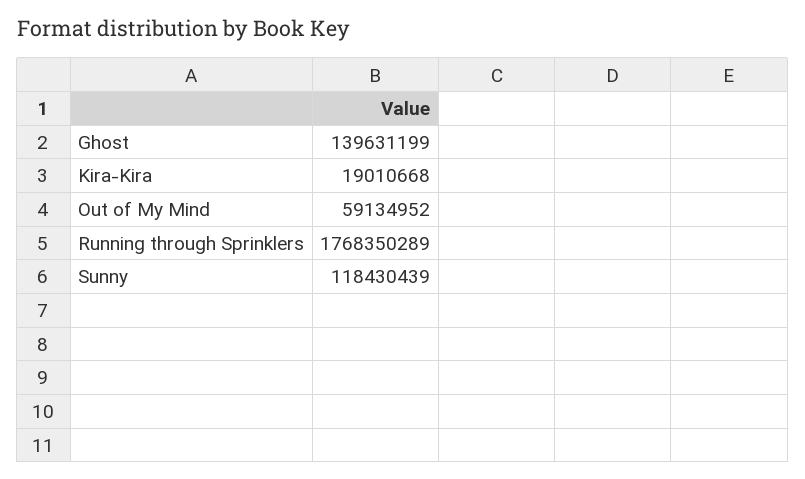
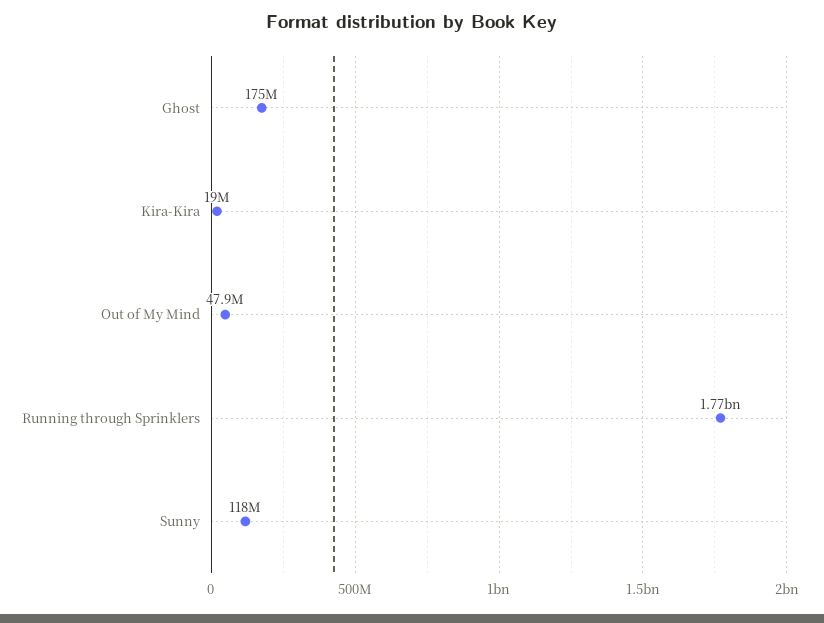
Ghost: 139631199 -> 175000000
Out of My Mind: 59134952 -> 47900000

